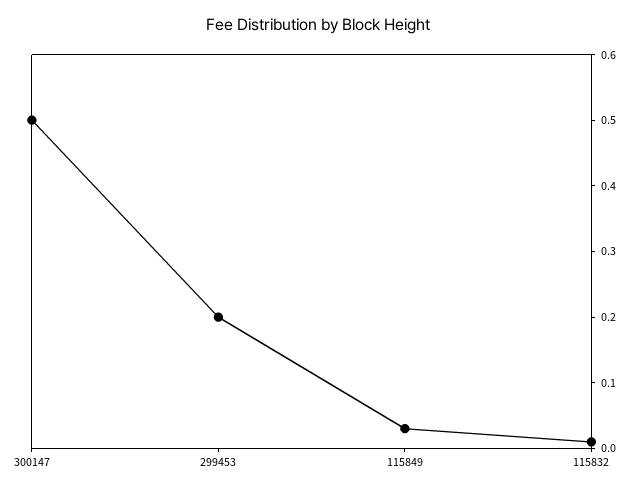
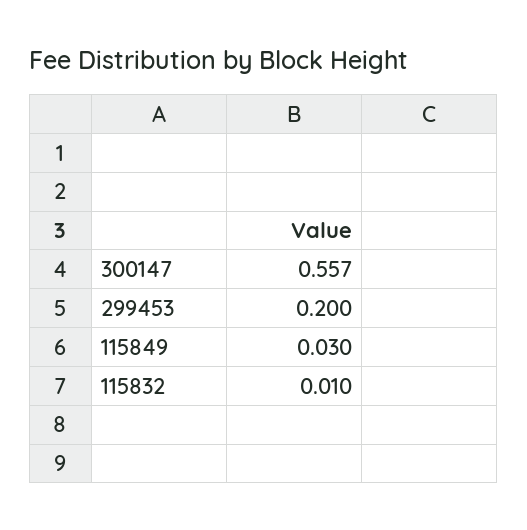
300147: 0.5 -> 0.557

